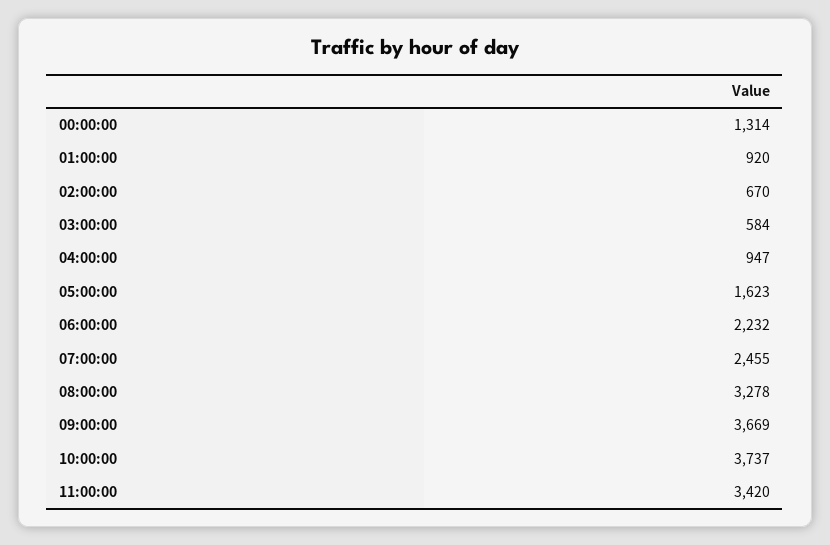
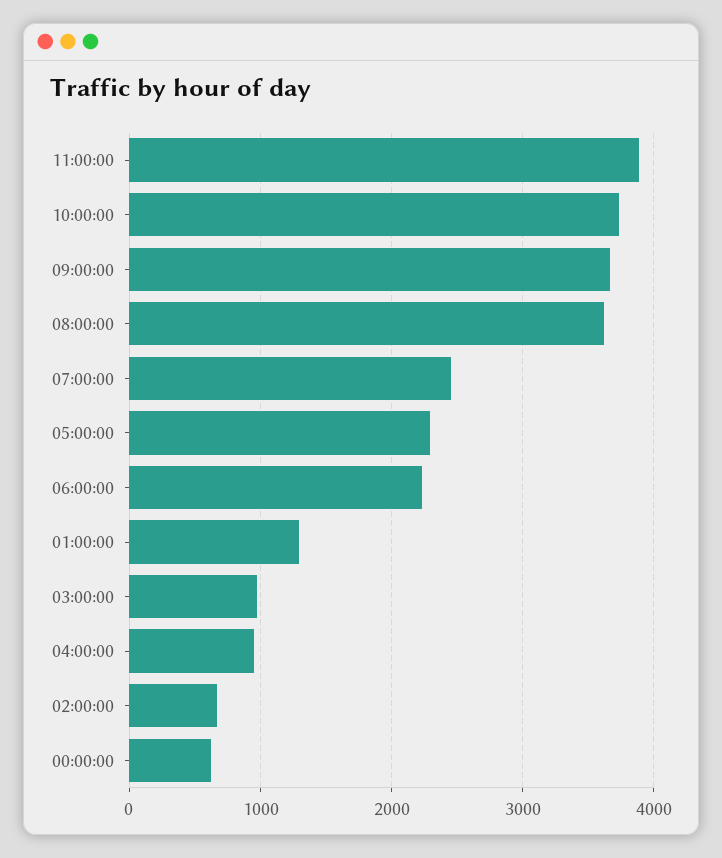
00:00:00: 1314 -> 600
01:00:00: 920 -> 1300
03:00:00: 584 -> 1000
05:00:00: 1623 -> 2300
08:00:00: 3278 -> 3600
11:00:00: 3420 -> 3900

